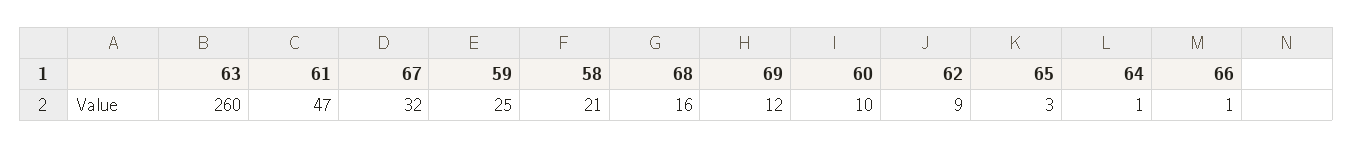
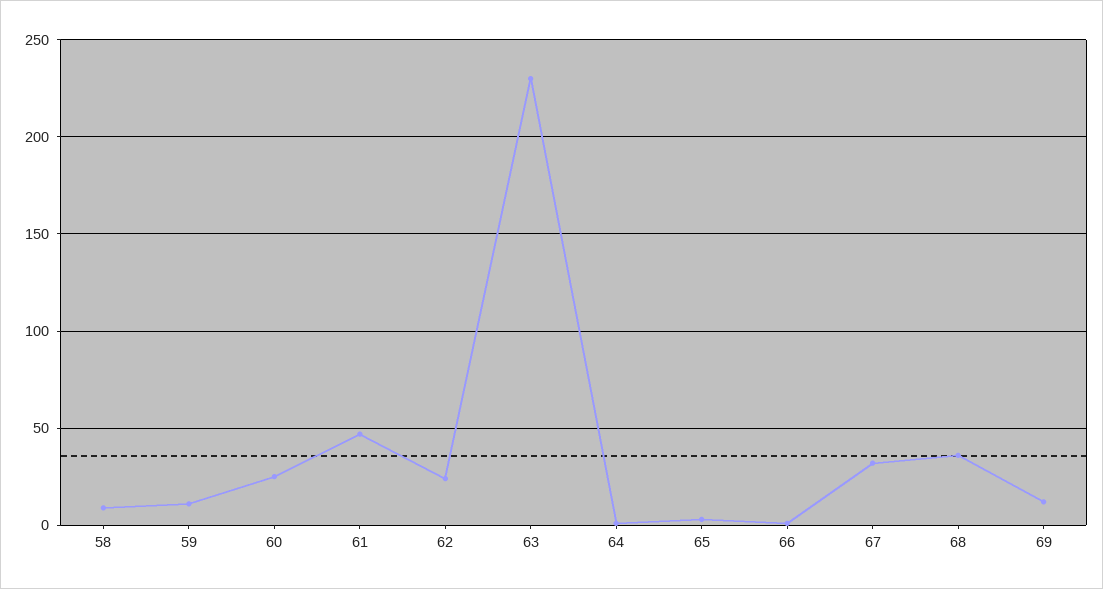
63: 260 -> 230
59: 25 -> 10
58: 21 -> 10
68: 16 -> 35
60: 10 -> 25
62: 9 -> 25

